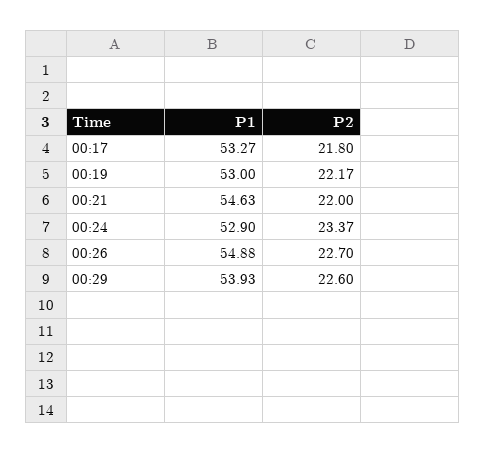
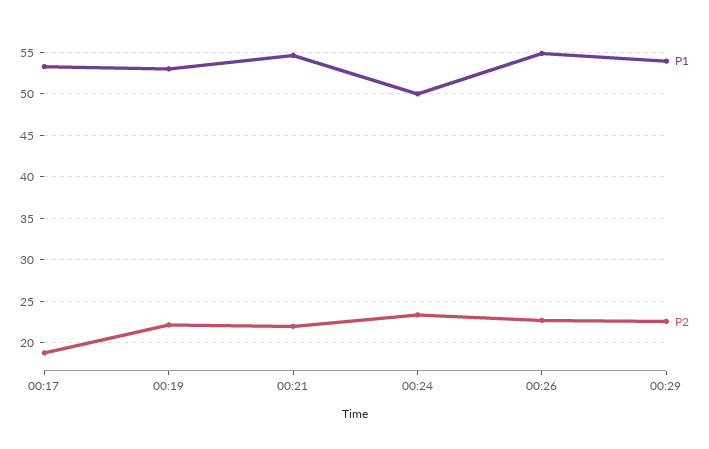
P2, 00:17: 21.8 -> 19
P1, 00:24: 52.9 -> 50

